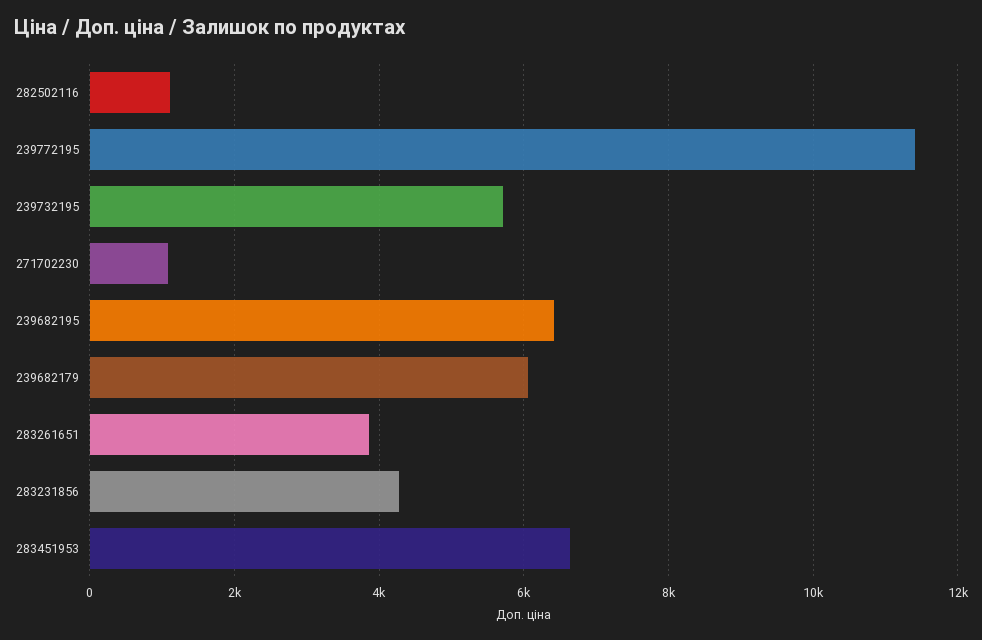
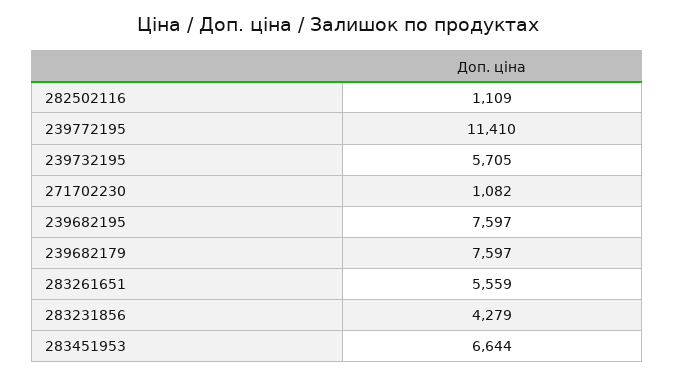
239682195: 6400 -> 7597
239682179: 6000 -> 7597
283261651: 3800 -> 5559

